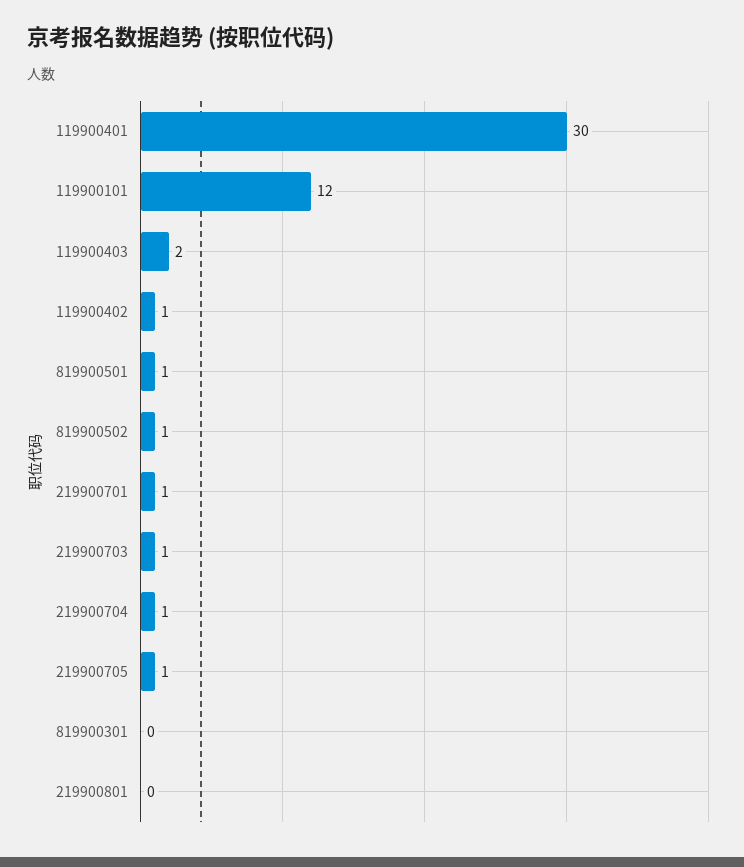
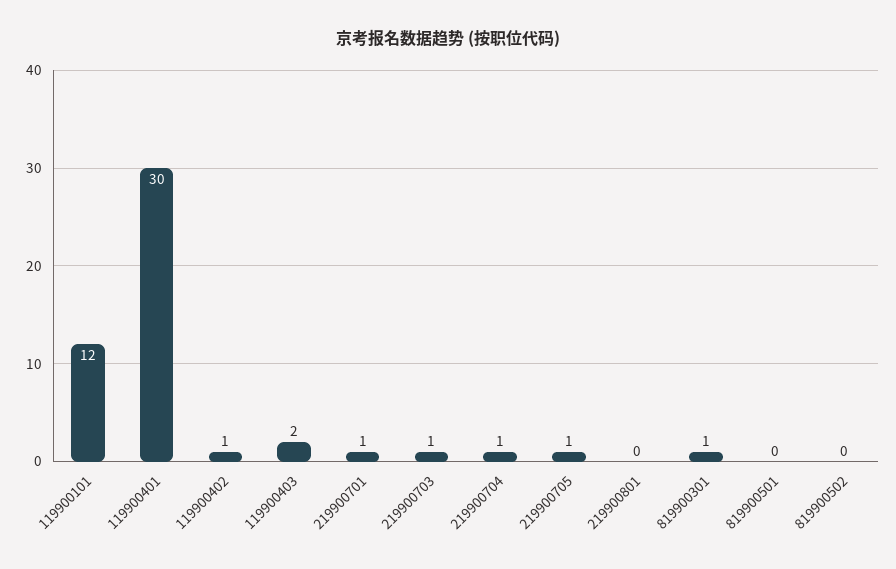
819900501: 1 -> 0
819900502: 1 -> 0
819900301: 0 -> 1

